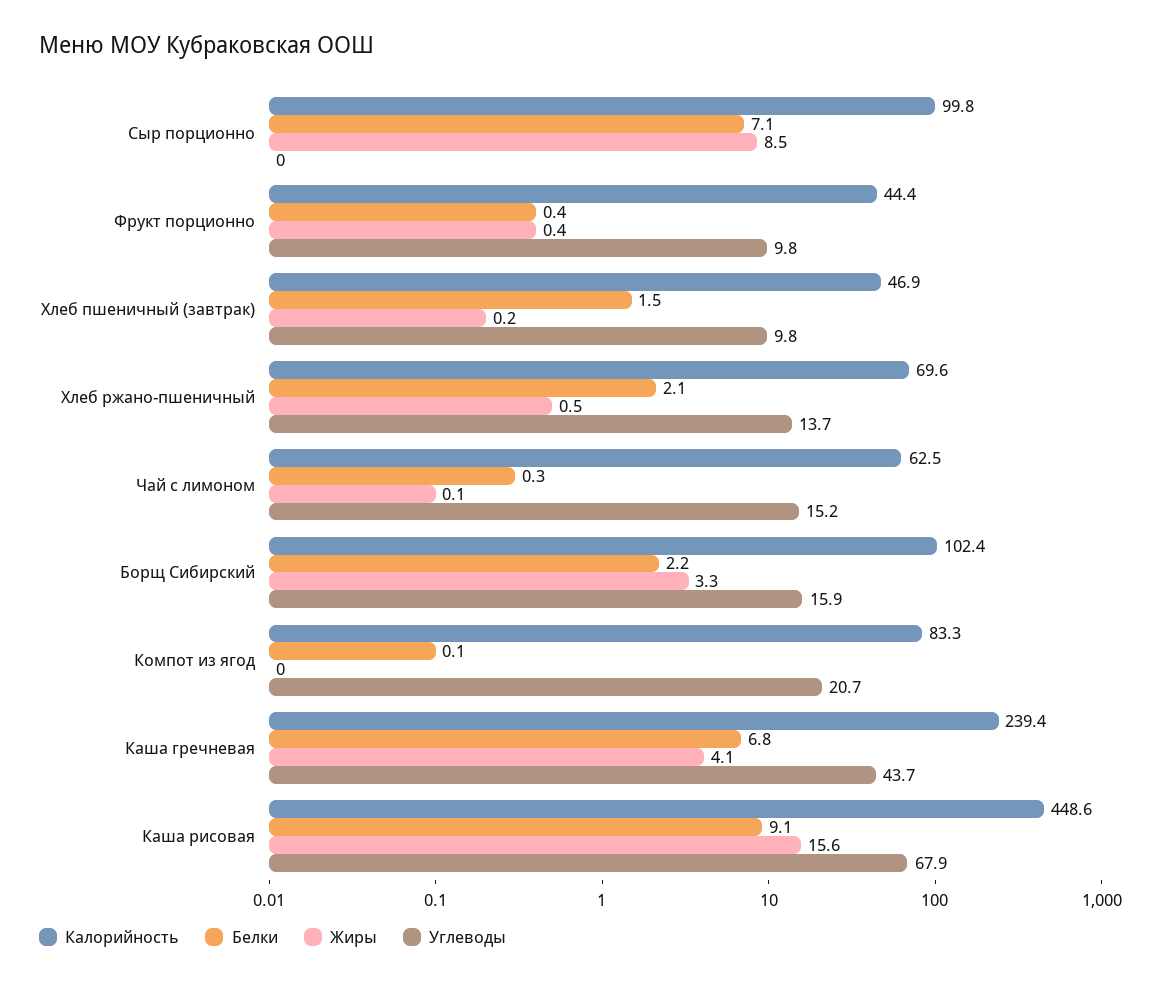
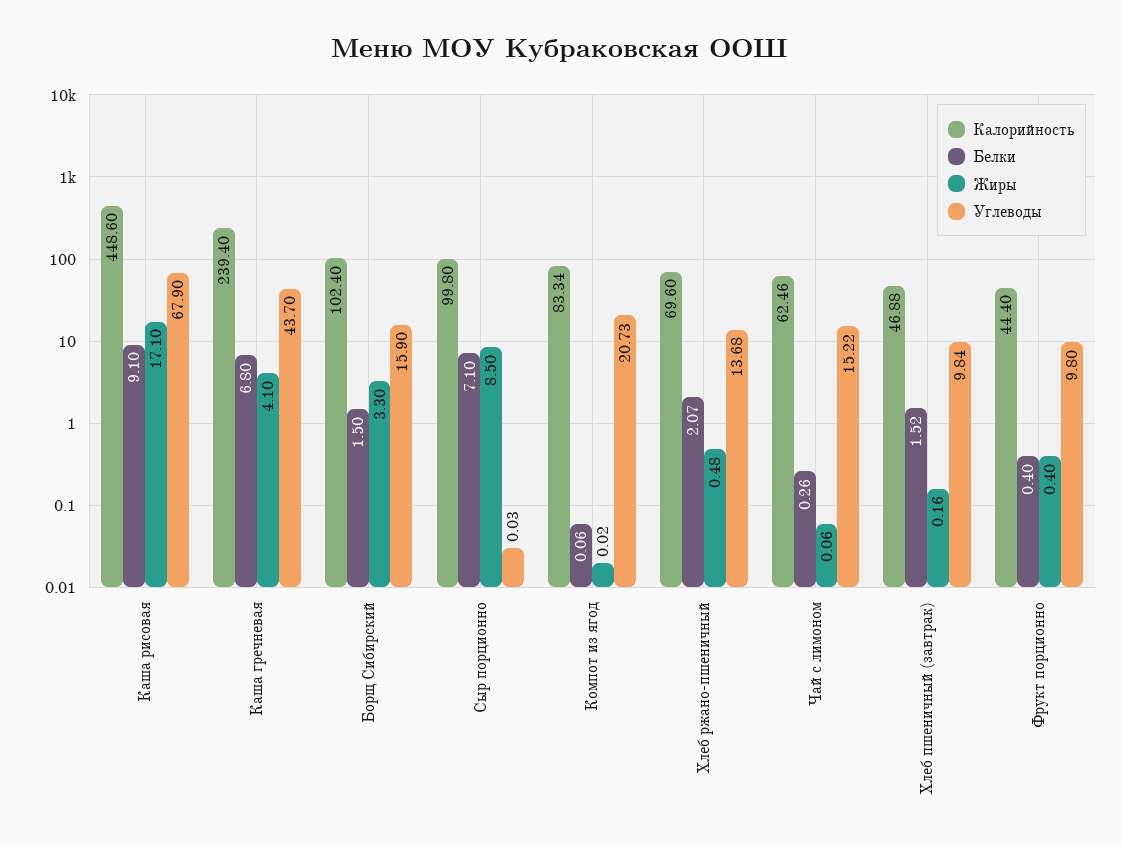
Белки, Борщ Сибирский: 2.2 -> 1.5
Жиры, Каша рисовая: 15.6 -> 17.1

